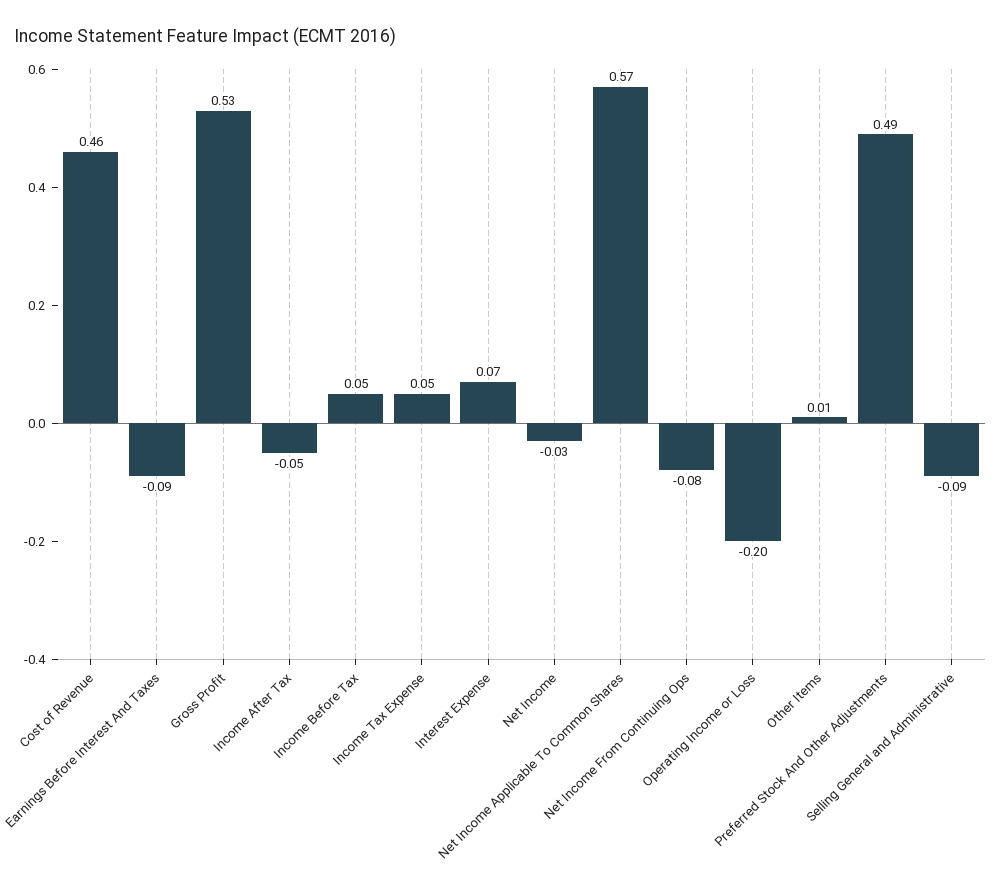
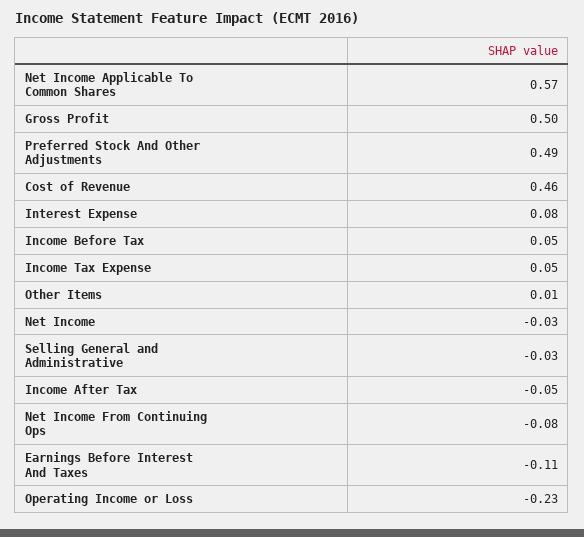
Earnings Before Interest And Taxes: -0.09 -> -0.11
Gross Profit: 0.53 -> 0.5
Interest Expense: 0.07 -> 0.08
Operating Income or Loss: -0.2 -> -0.23
Selling General and Administrative: -0.09 -> -0.03

